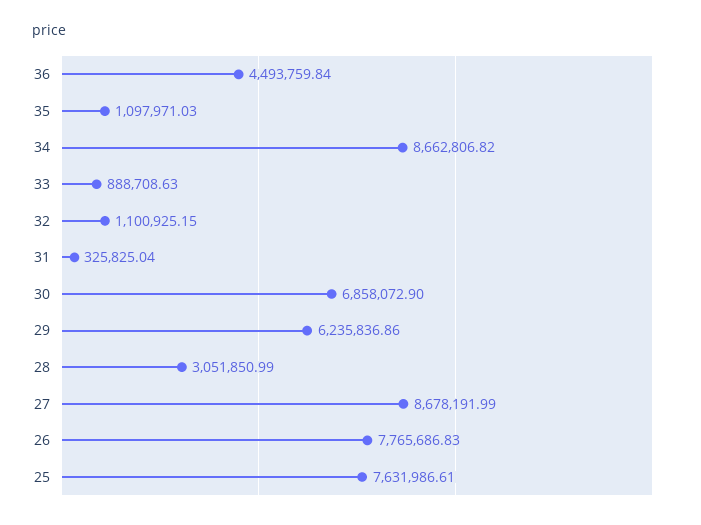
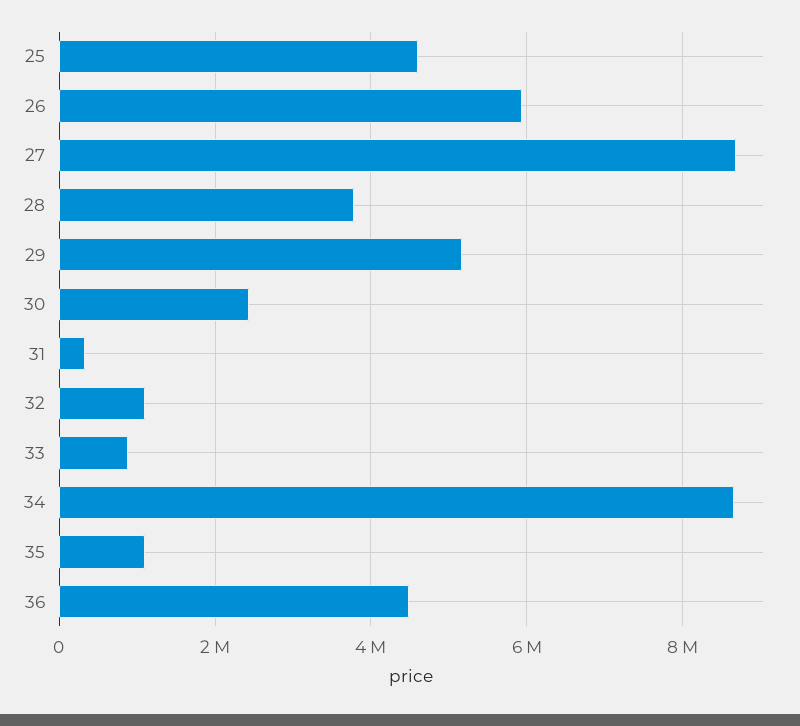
30: 6858072.9 -> 2400000
29: 6235836.86 -> 5200000
28: 3051850.99 -> 3800000
26: 7765686.83 -> 6000000
25: 7631986.61 -> 4600000

